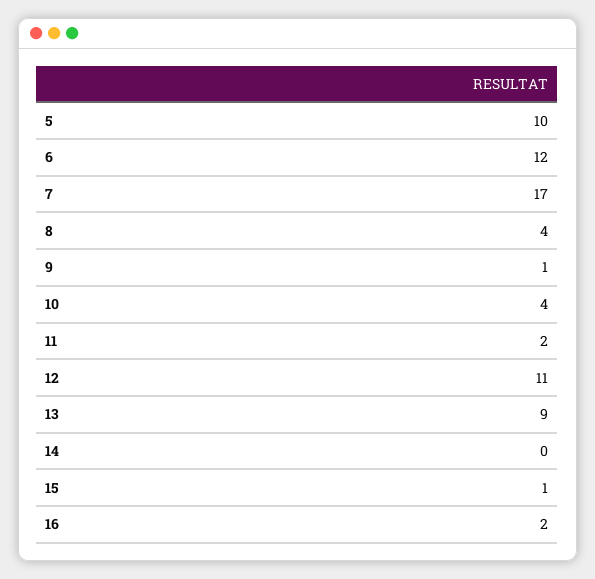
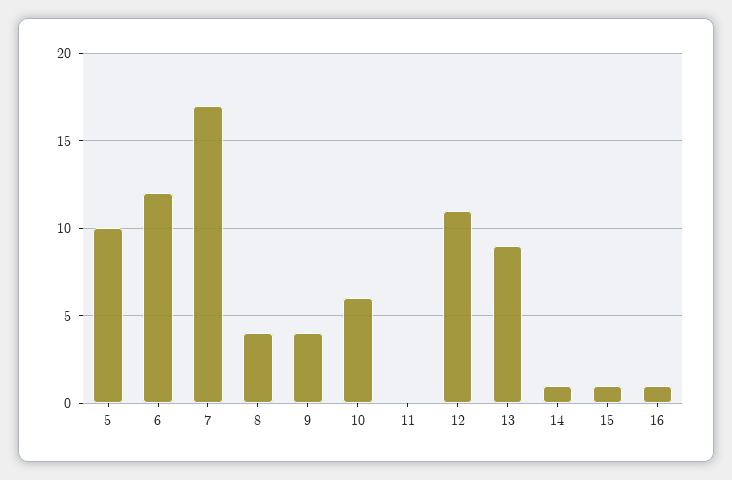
9: 1 -> 4
10: 4 -> 6
11: 2 -> 0
14: 0 -> 1
16: 2 -> 1

